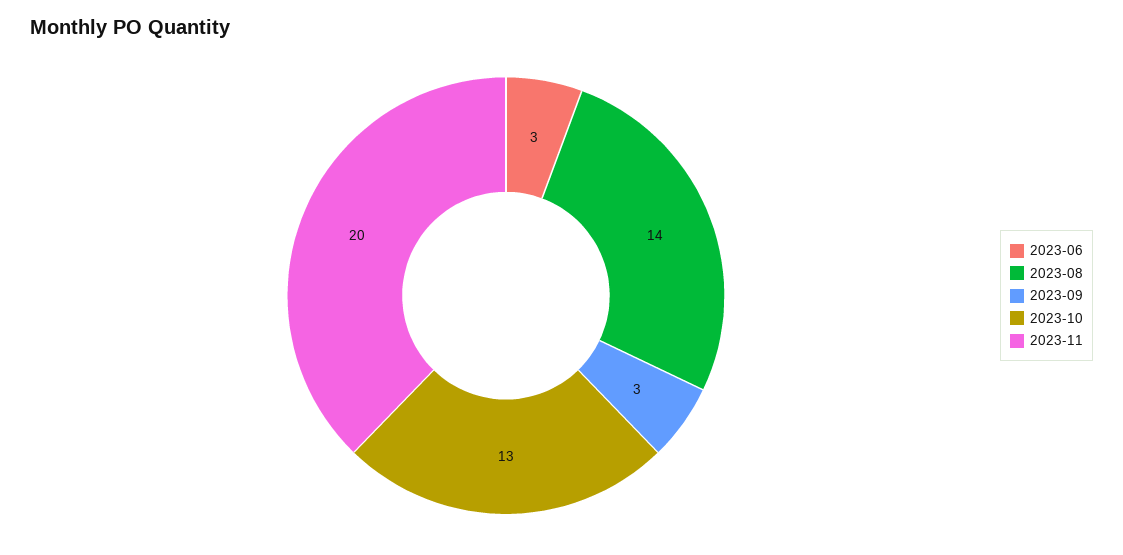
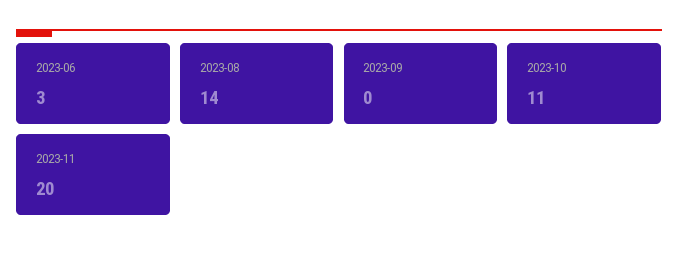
2023-09: 3 -> 0
2023-10: 13 -> 11

